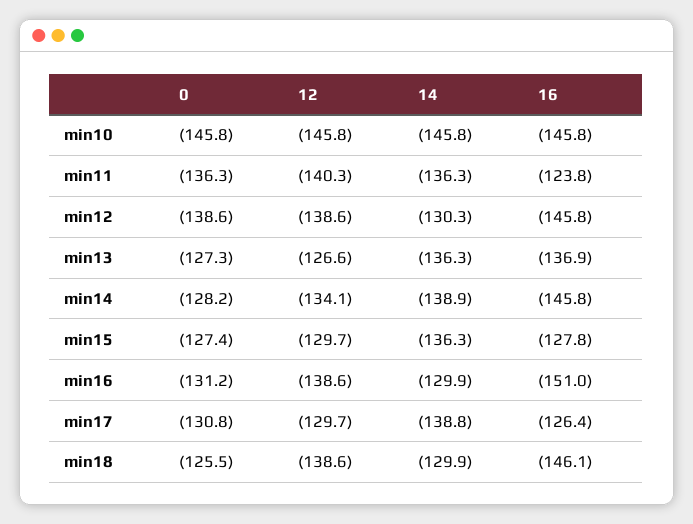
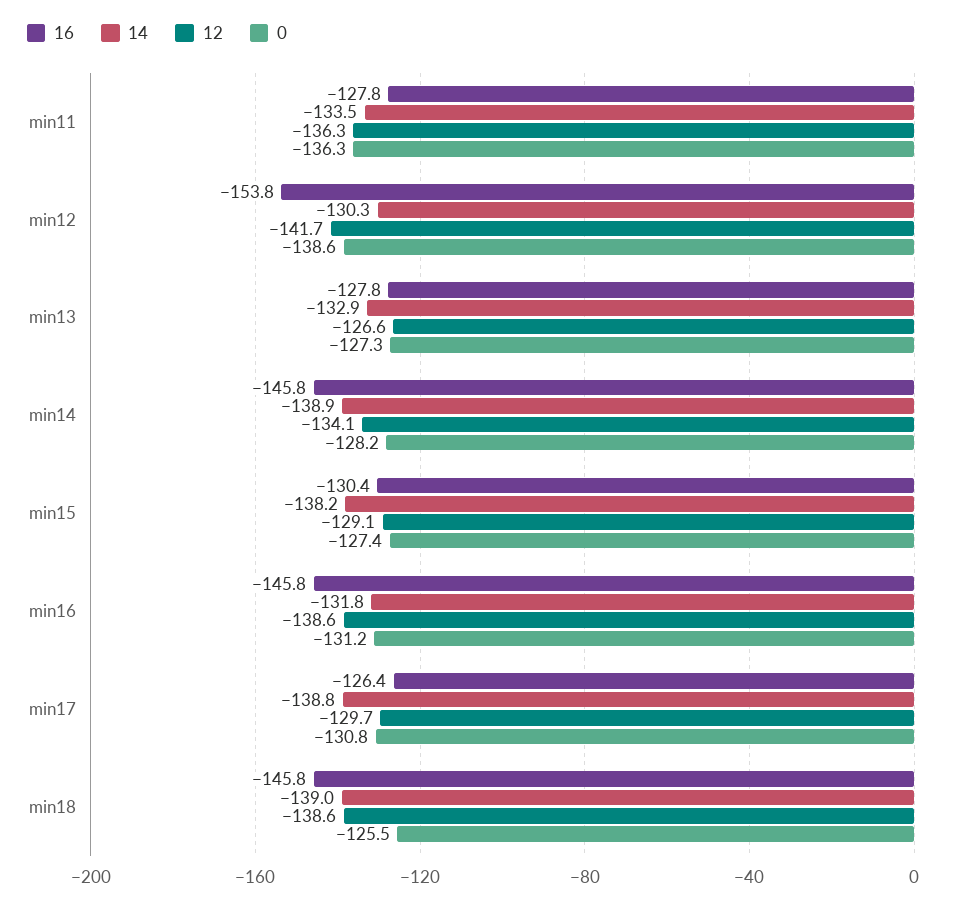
0, min10: -145.8 -> none
12, min10: -145.8 -> none
14, min10: -145.8 -> none
16, min10: -145.8 -> none
12, min11: -140.3 -> -136.3
14, min11: -136.3 -> -133.5
16, min11: -123.8 -> -127.8
12, min12: -138.6 -> -141.7
16, min12: -145.8 -> -153.8
14, min13: -136.3 -> -132.9
16, min13: -136.9 -> -127.8
12, min15: -129.7 -> -129.1
14, min15: -136.3 -> -138.2
16, min15: -127.8 -> -130.4
14, min16: -129.9 -> -131.8
16, min16: -151 -> -145.8
14, min18: -129.9 -> -139
16, min18: -146.1 -> -145.8

